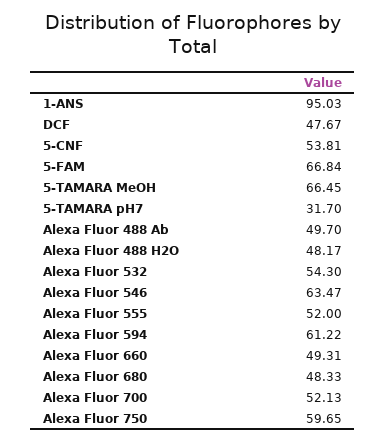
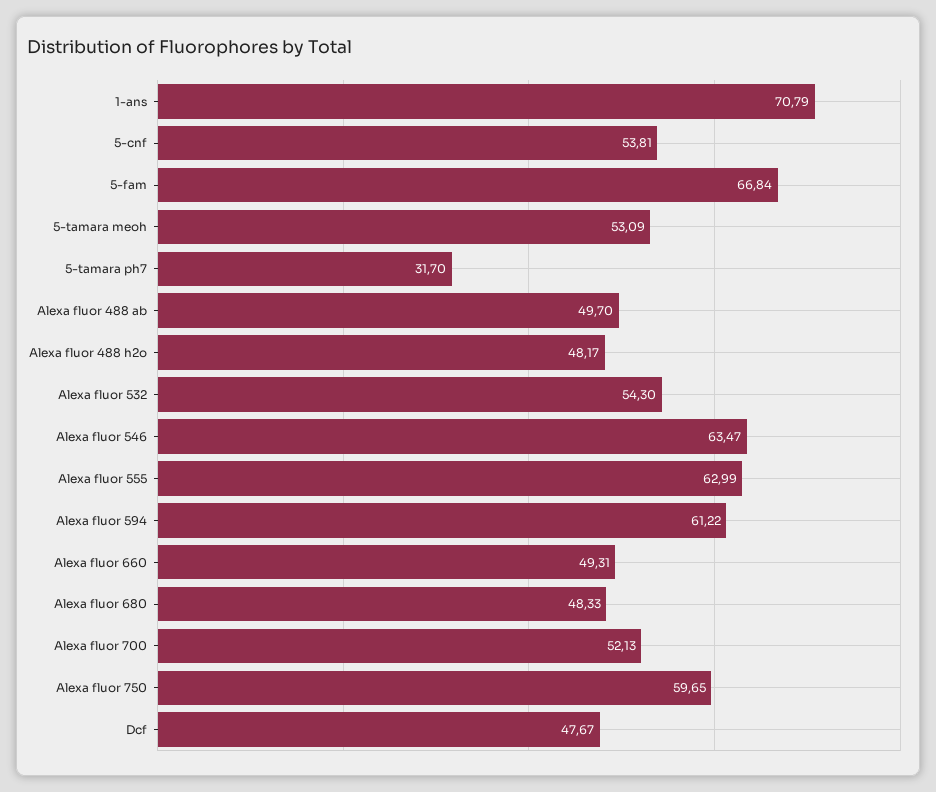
1-ANS: 95.03 -> 70.79
5-TAMARA MeOH: 66.45 -> 53.09
Alexa Fluor 555: 52 -> 62.99

